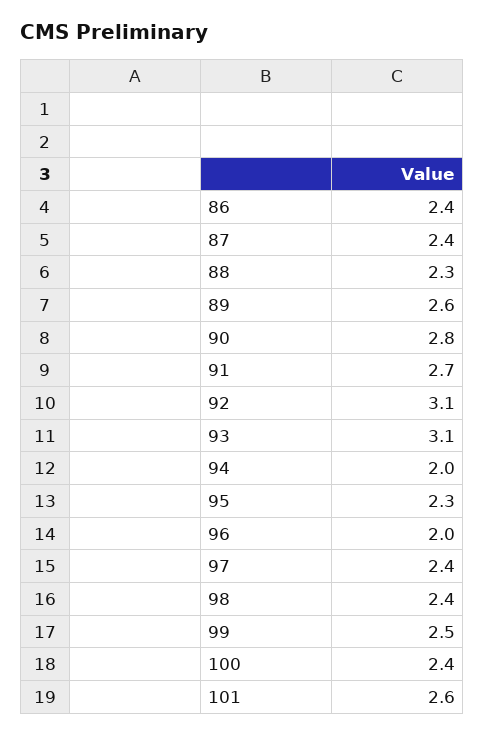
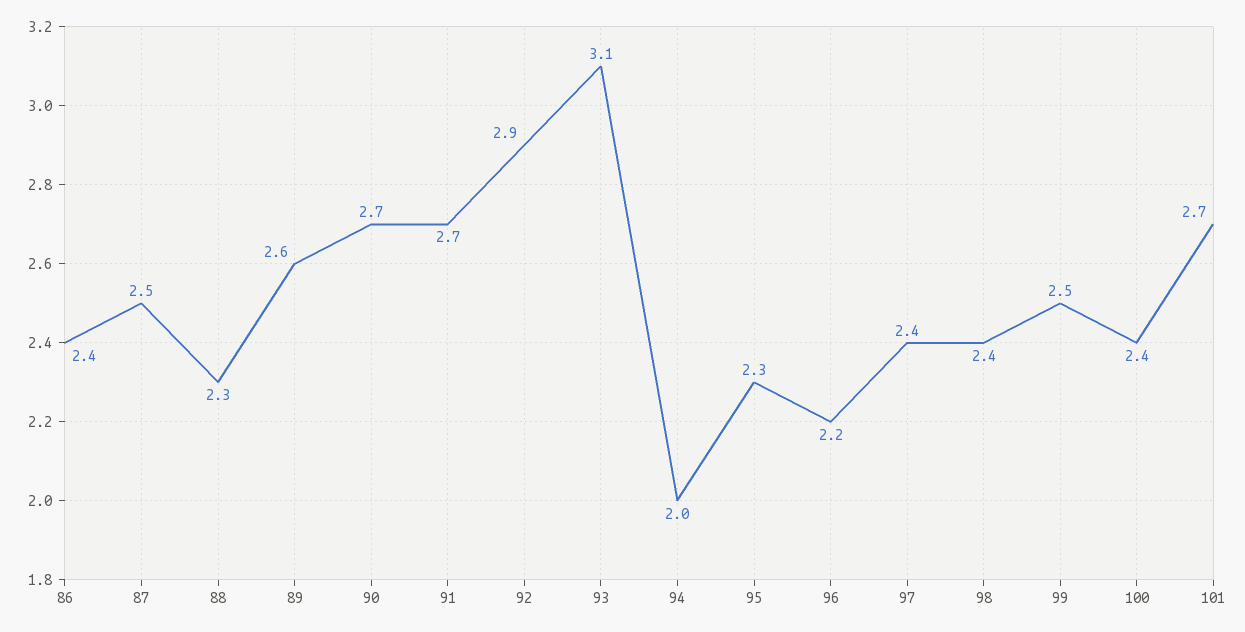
87: 2.4 -> 2.5
90: 2.8 -> 2.7
92: 3.1 -> 2.9
96: 2 -> 2.2
101: 2.6 -> 2.7

